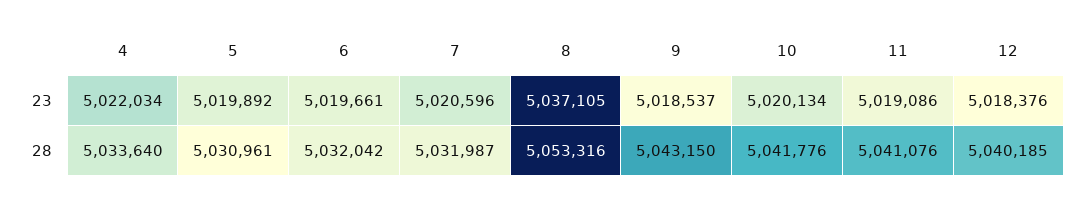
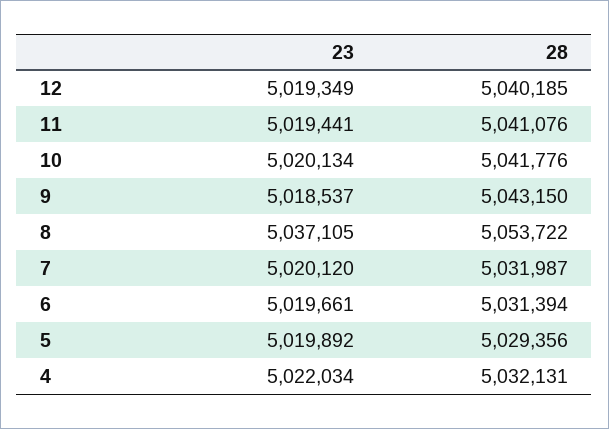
7, 23: 5020596 -> 5020120
11, 23: 5019086 -> 5019441
12, 23: 5018376 -> 5019349
4, 28: 5033640 -> 5032131
5, 28: 5030961 -> 5029356
6, 28: 5032042 -> 5031394
8, 28: 5053316 -> 5053722

